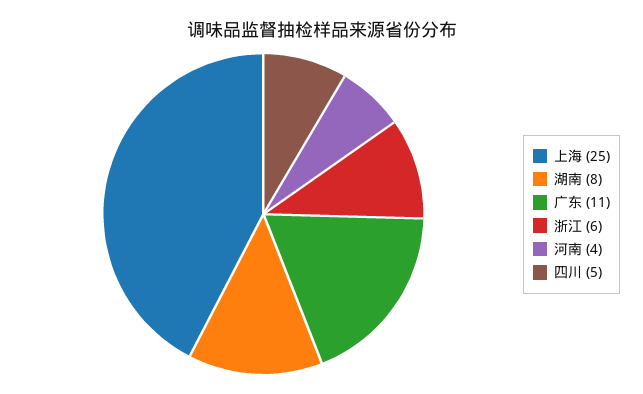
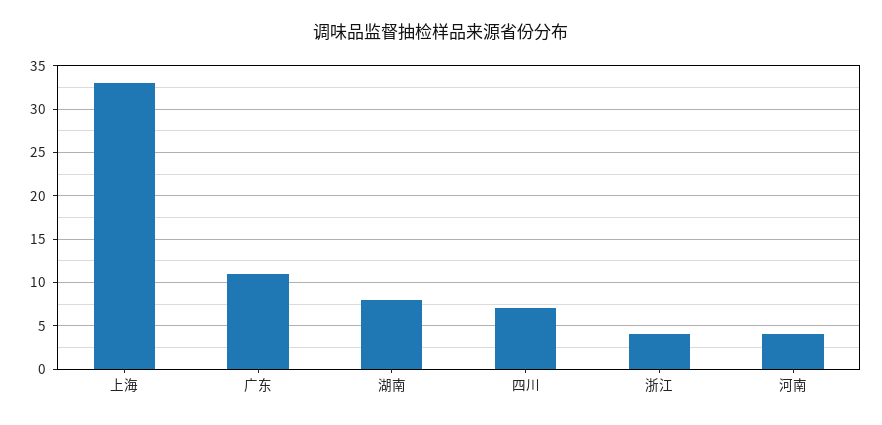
上海: 25 -> 33
浙江: 6 -> 4
四川: 5 -> 7

